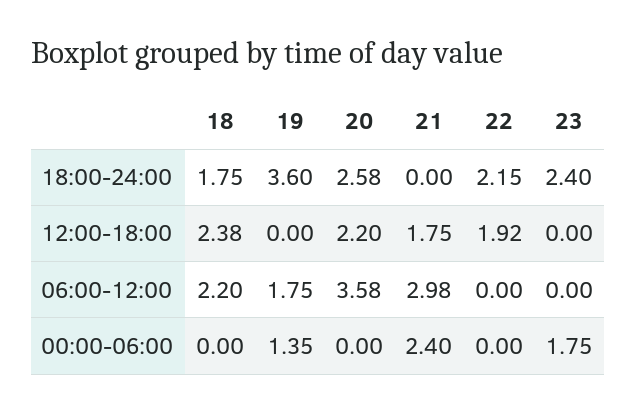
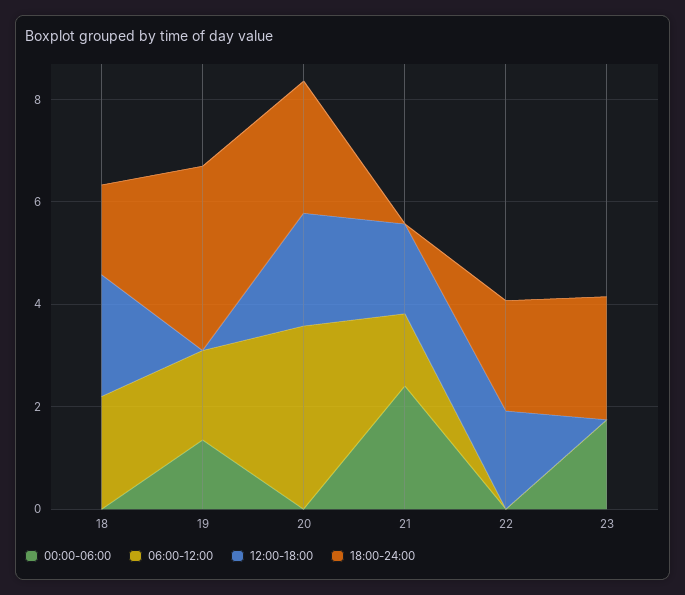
06:00-12:00, 21: 2.98 -> 1.5

